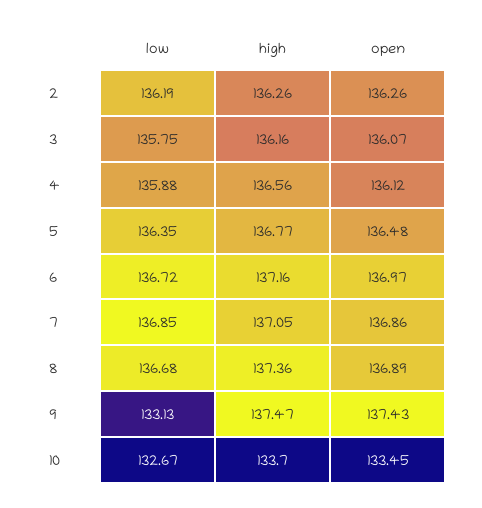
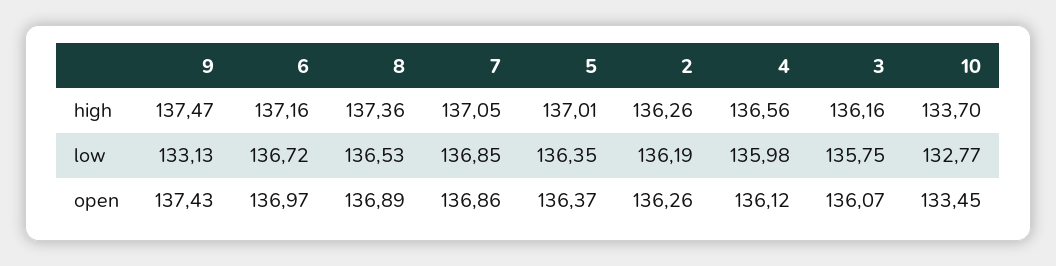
low, 4: 135.88 -> 135.98
high, 5: 136.77 -> 137.01
open, 5: 136.48 -> 136.37
low, 8: 136.68 -> 136.53
low, 10: 132.67 -> 132.77

